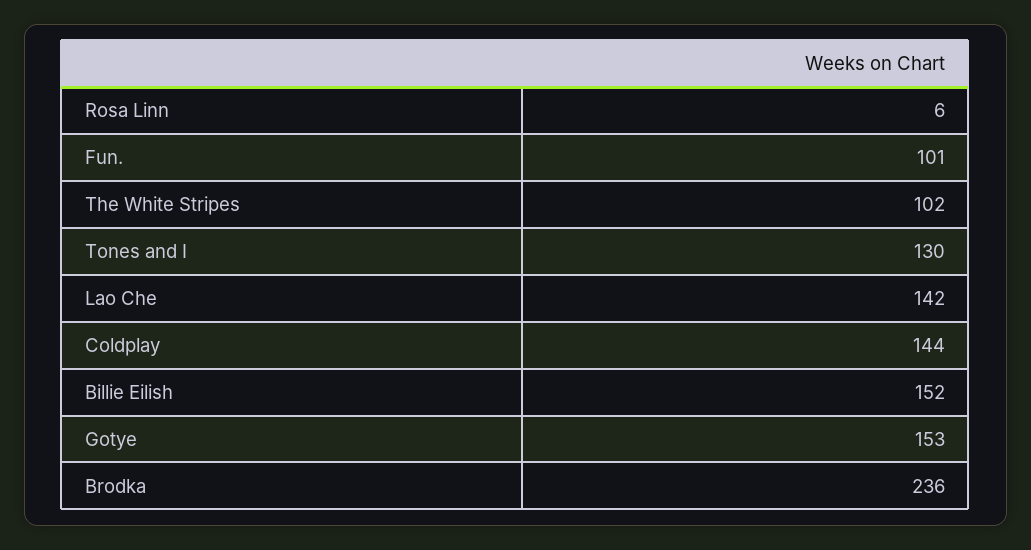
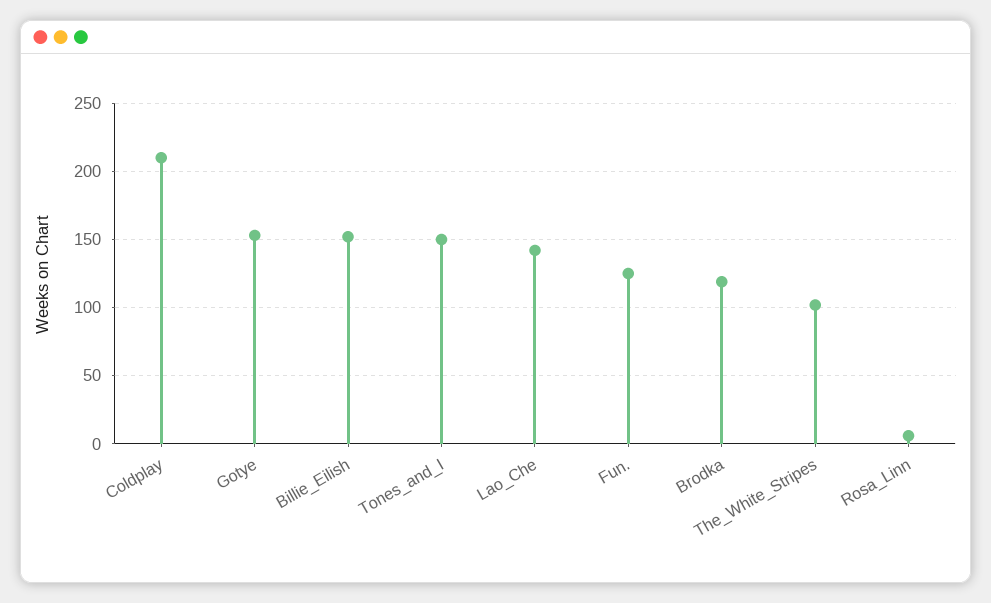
Fun.: 101 -> 125
Tones and I: 130 -> 150
Coldplay: 144 -> 210
Brodka: 236 -> 120

